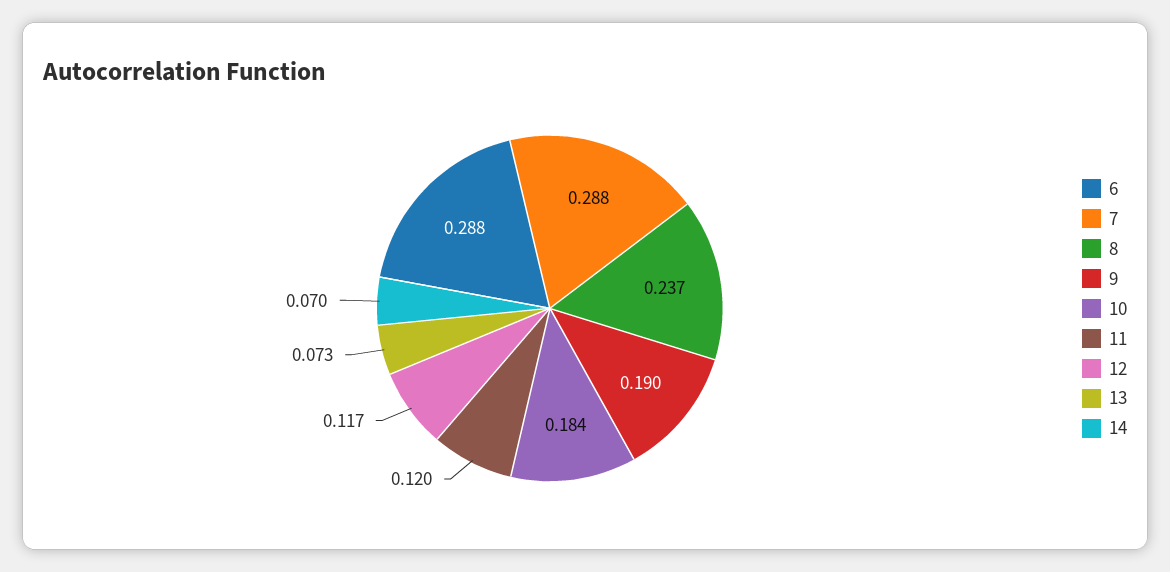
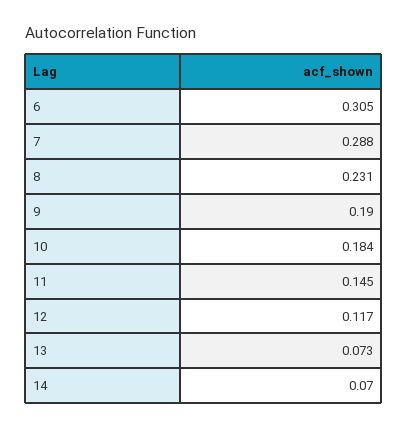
6: 0.288 -> 0.305
8: 0.237 -> 0.231
11: 0.12 -> 0.145

